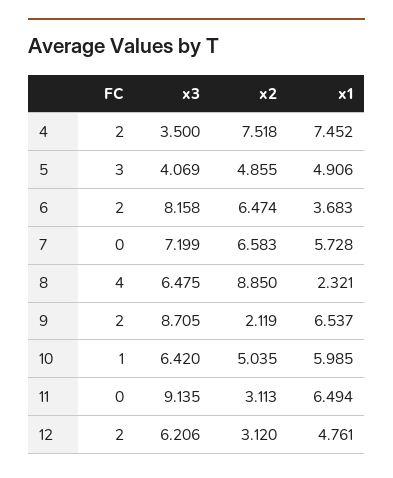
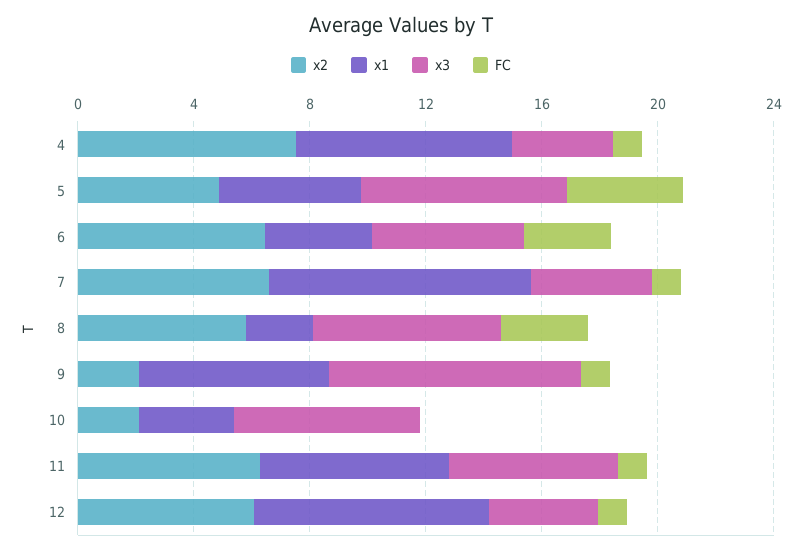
FC, 4: 2 -> 1
FC, 5: 3 -> 4
x3, 5: 4.069 -> 7
FC, 6: 2 -> 3
x3, 6: 8.158 -> 5
FC, 7: 0 -> 1
x3, 7: 7.199 -> 4
x1, 7: 5.728 -> 9
FC, 8: 4 -> 3
x2, 8: 8.85 -> 6
FC, 9: 2 -> 1
FC, 10: 1 -> 0
x2, 10: 5.035 -> 2
x1, 10: 5.985 -> 3
FC, 11: 0 -> 1
x3, 11: 9.135 -> 6
x2, 11: 3.113 -> 6
FC, 12: 2 -> 1
x3, 12: 6.206 -> 4
x2, 12: 3.12 -> 6
x1, 12: 4.761 -> 8

